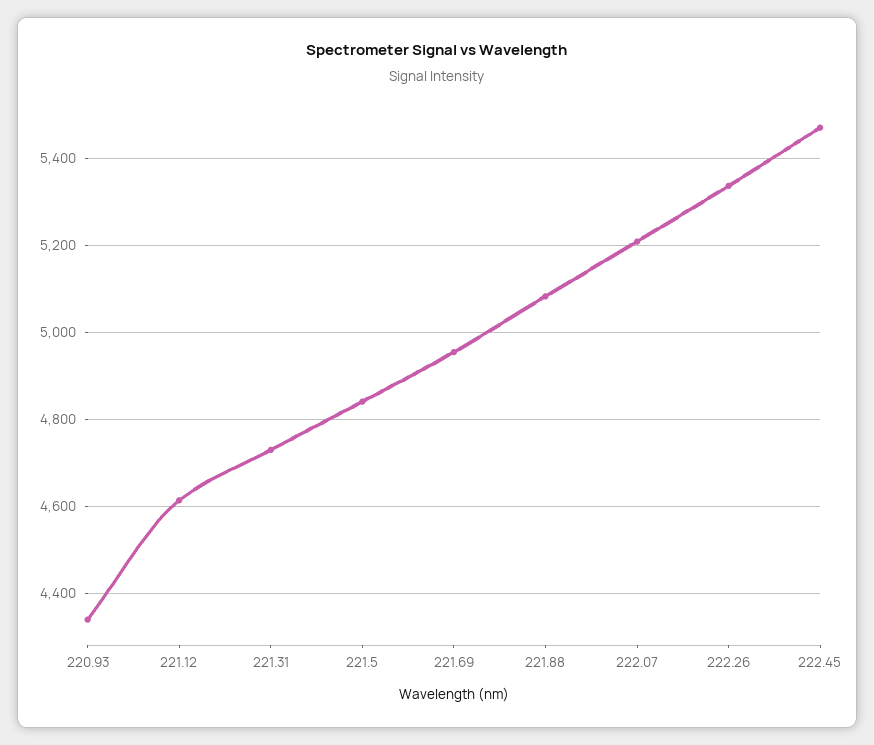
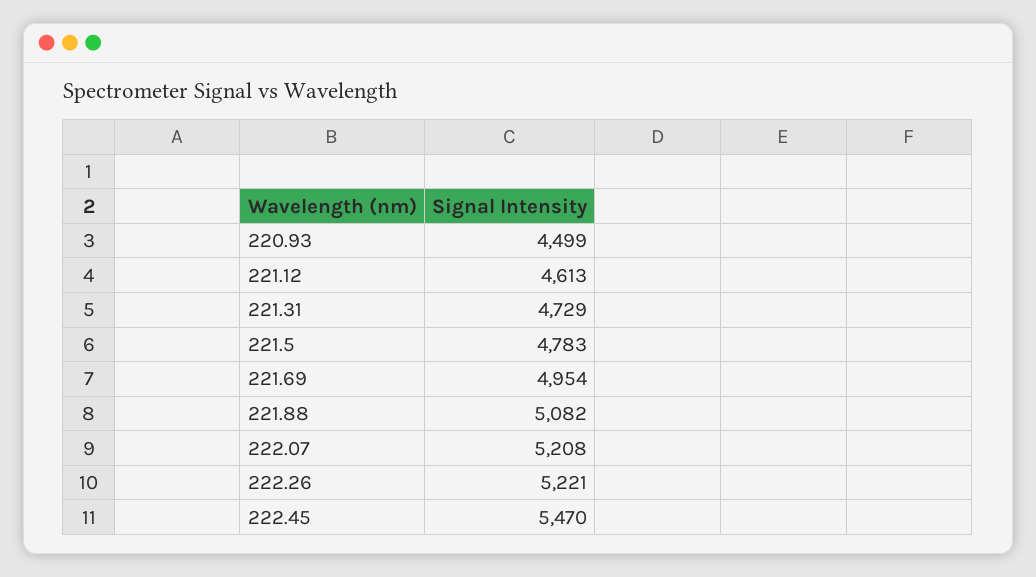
220.93: 4340 -> 4499
221.5: 4840 -> 4783
222.26: 5340 -> 5221

